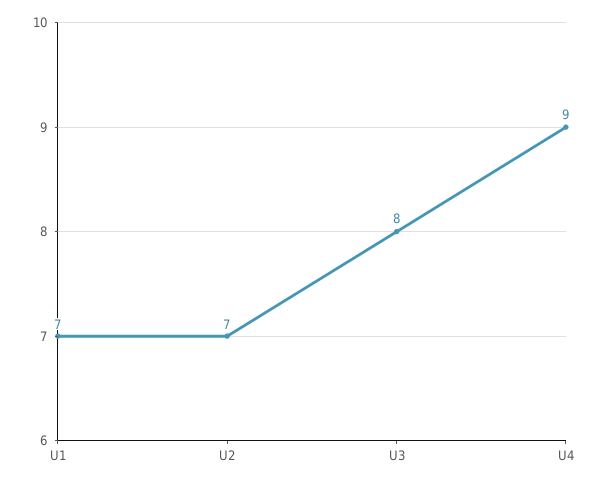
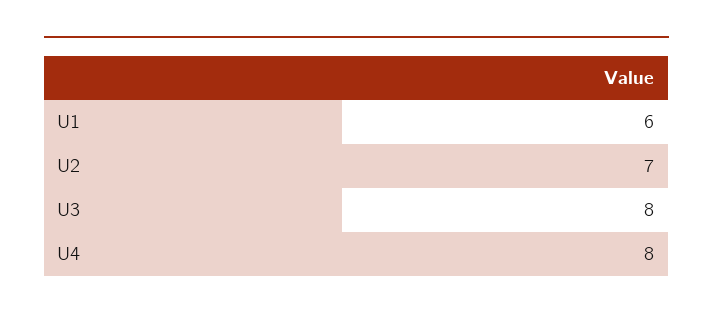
U1: 7 -> 6
U4: 9 -> 8

